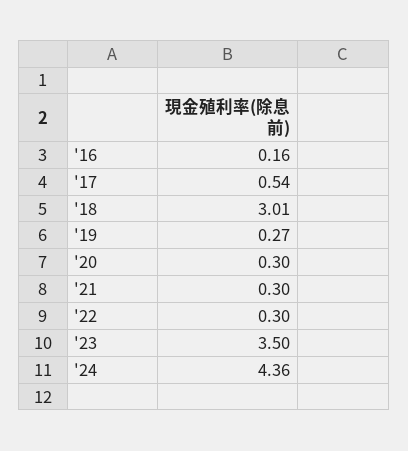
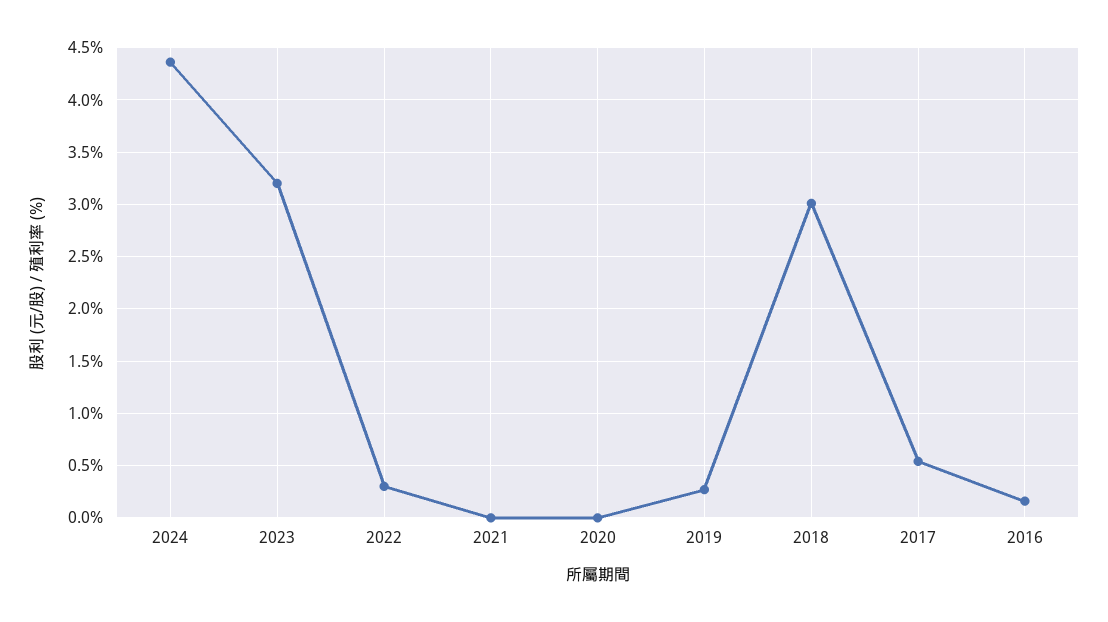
'20: 0.3 -> 0
'21: 0.3 -> 0
'23: 3.5 -> 3.2

